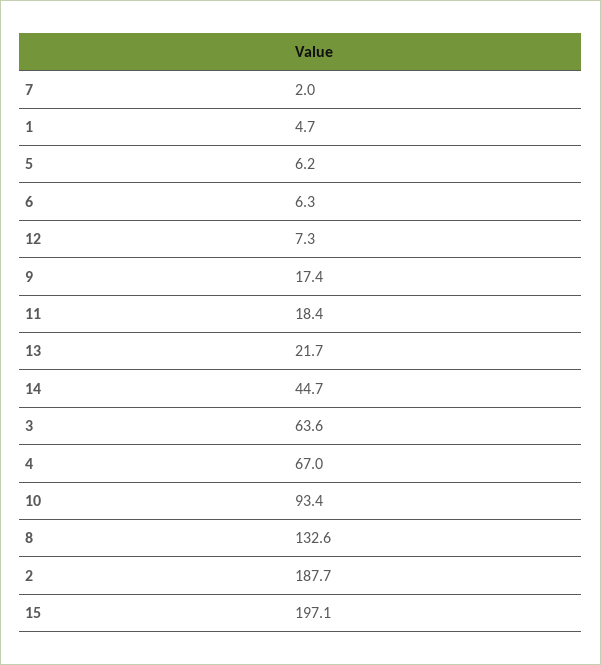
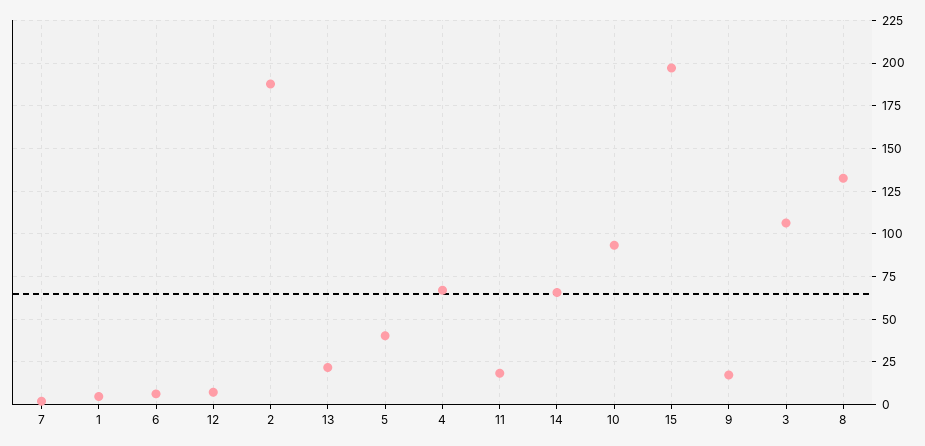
5: 6.2 -> 40
14: 44.7 -> 65
3: 63.6 -> 105

